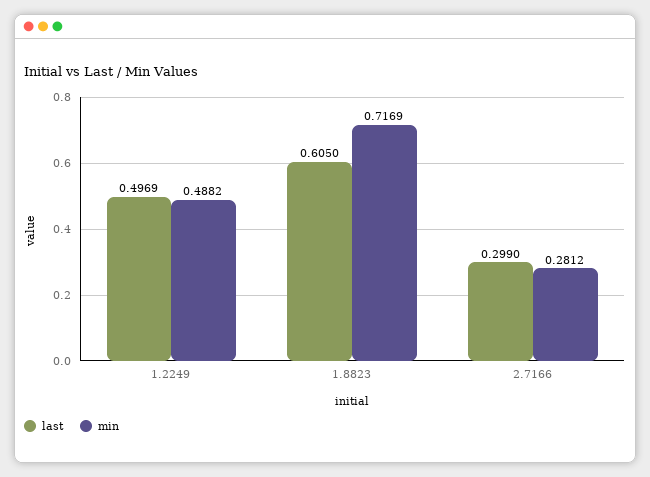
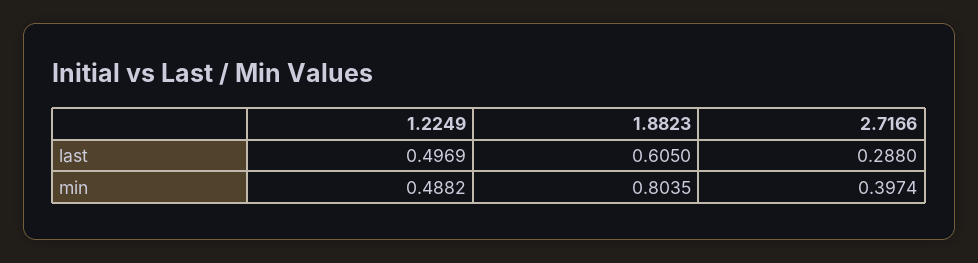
min, 1.8823: 0.7169 -> 0.8035
last, 2.7166: 0.299 -> 0.288
min, 2.7166: 0.2812 -> 0.3974

